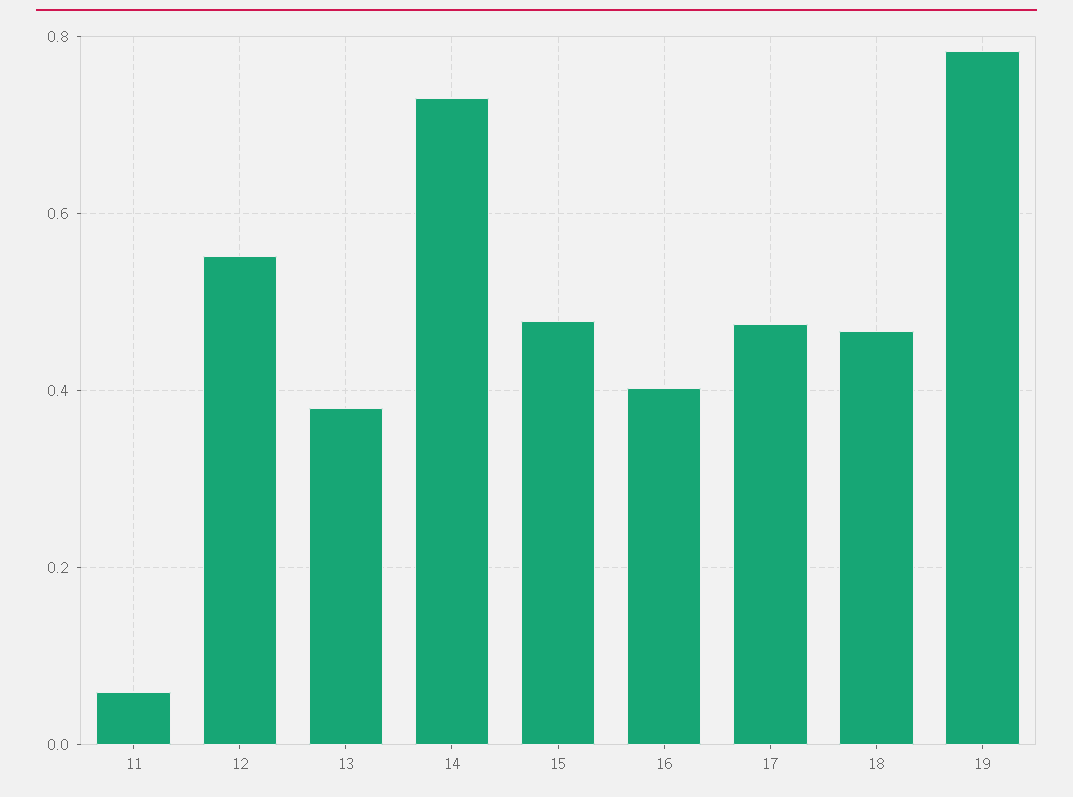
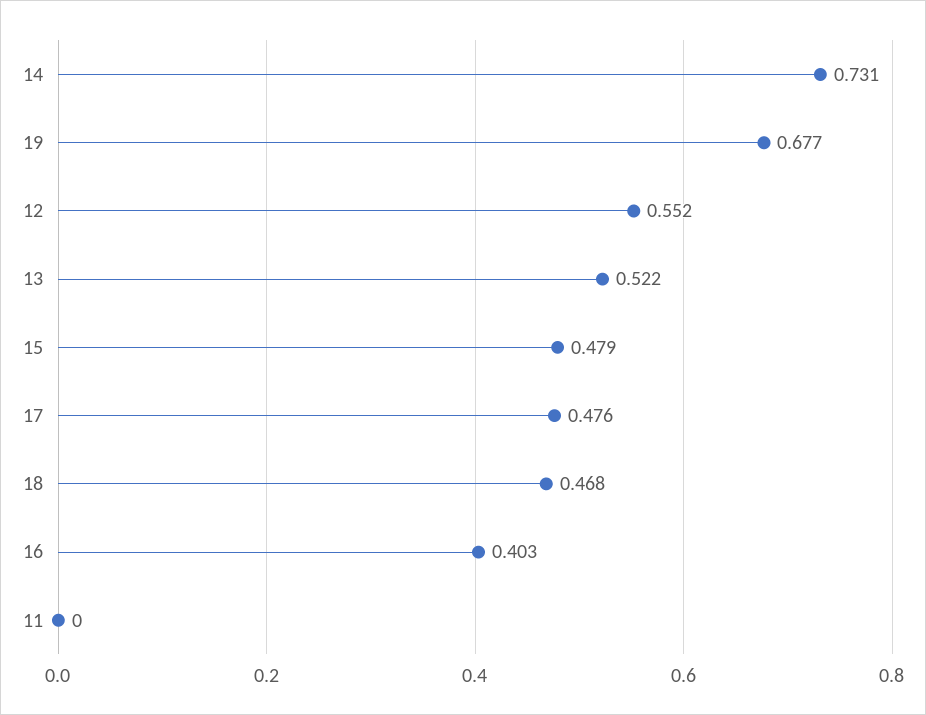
11: 0.06 -> 0
13: 0.38 -> 0.522
19: 0.78 -> 0.677

